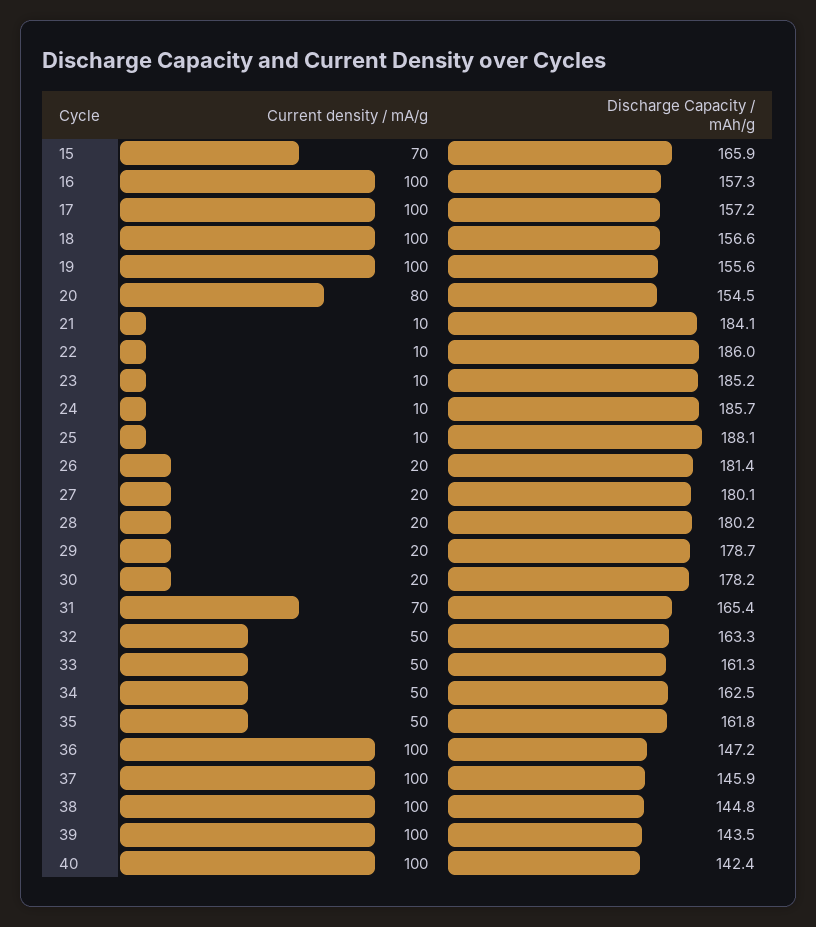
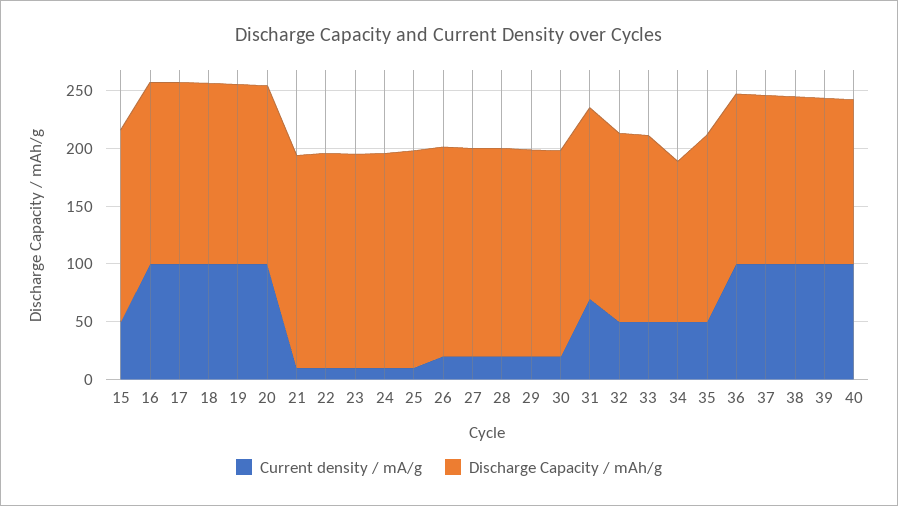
Current density / mA/g, 15: 70 -> 50
Current density / mA/g, 20: 80 -> 100
Discharge Capacity / mAh/g, 34: 162.5 -> 140

